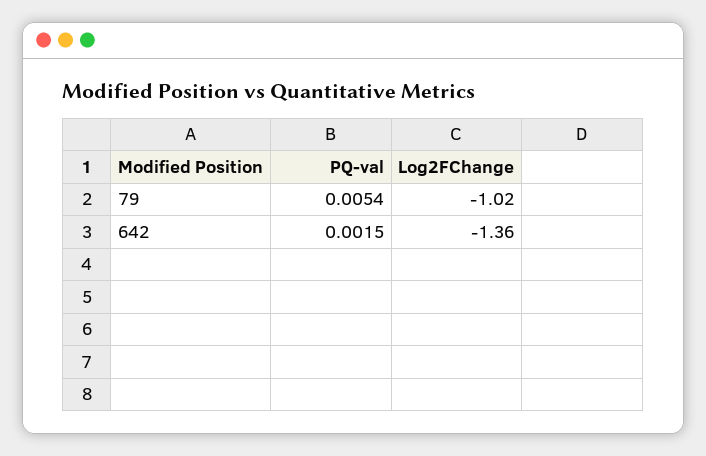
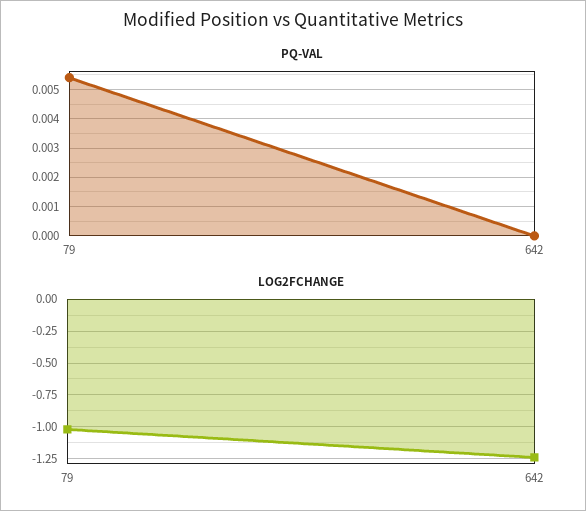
PQ-val, 642: 0.0015 -> 0
Log2FChange, 642: -1.36 -> -1.25

